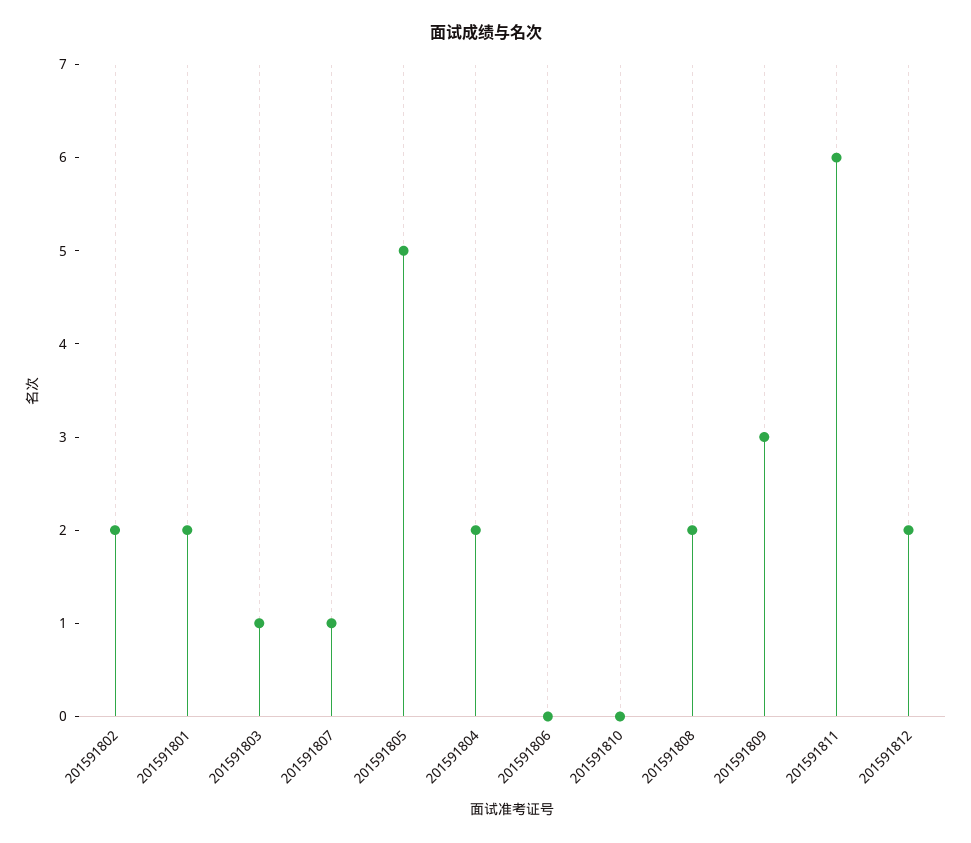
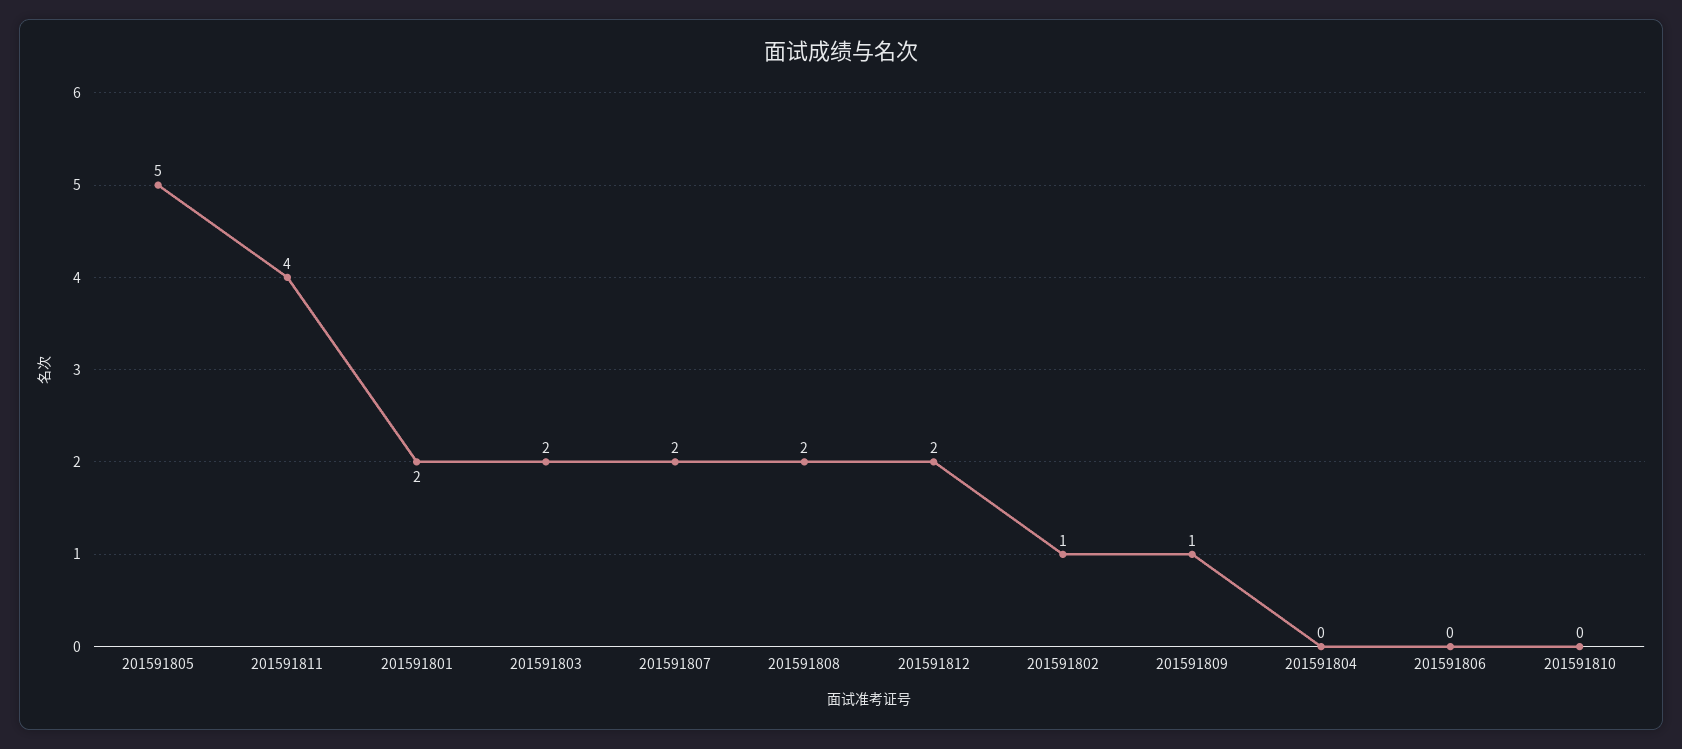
201591802: 2 -> 1
201591803: 1 -> 2
201591807: 1 -> 2
201591804: 2 -> 0
201591809: 3 -> 1
201591811: 6 -> 4

